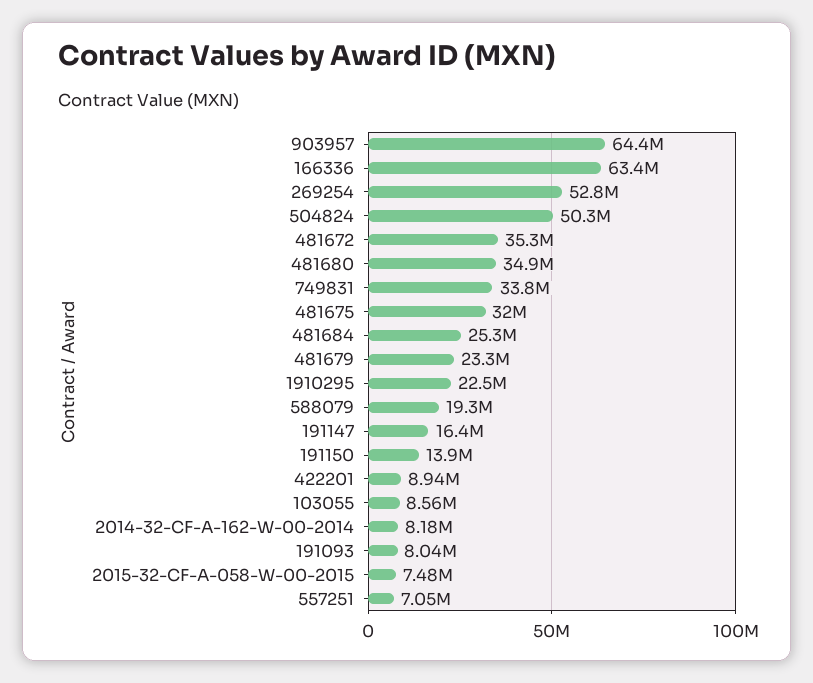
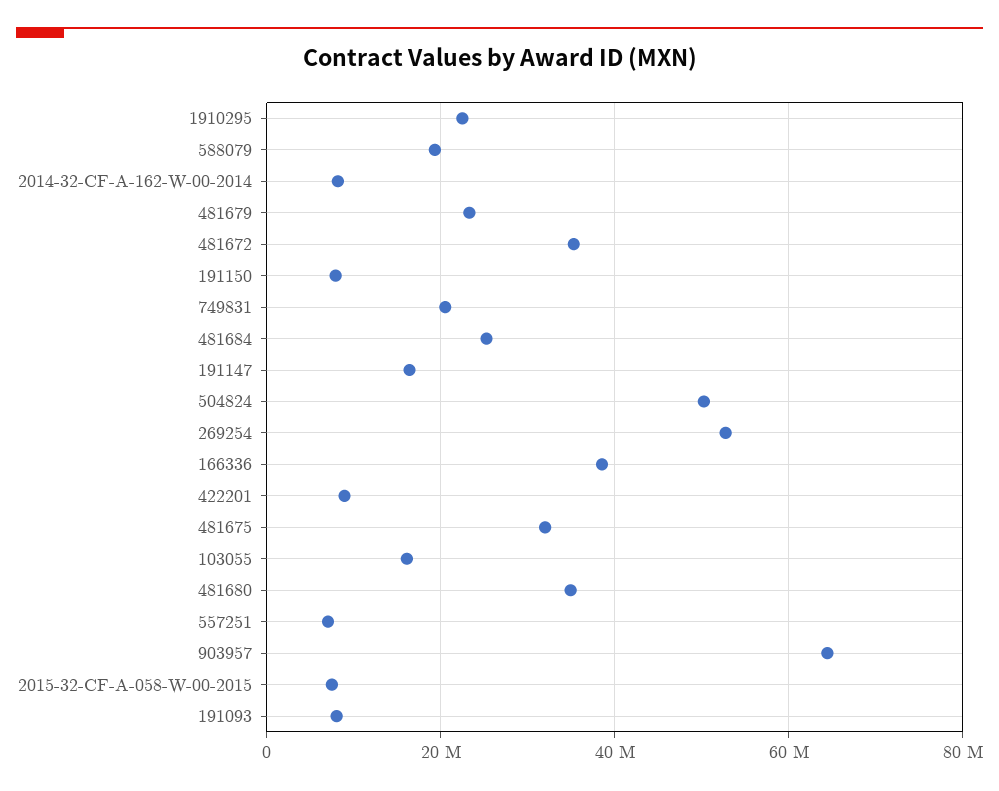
166336: 63400000 -> 38000000
749831: 33800000 -> 20000000
191150: 13900000 -> 8000000
103055: 8560000 -> 16000000

